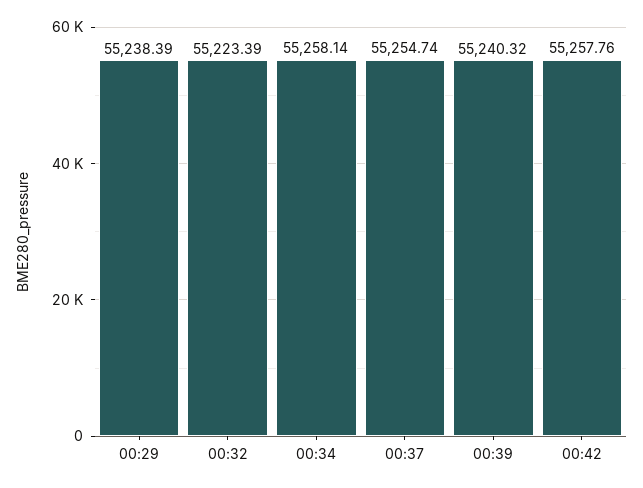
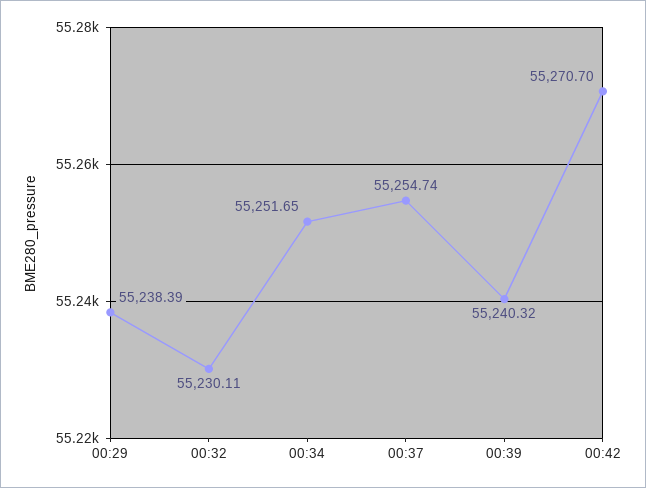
00:32: 55223.39 -> 55230.11
00:34: 55258.14 -> 55251.65
00:42: 55257.76 -> 55270.7

